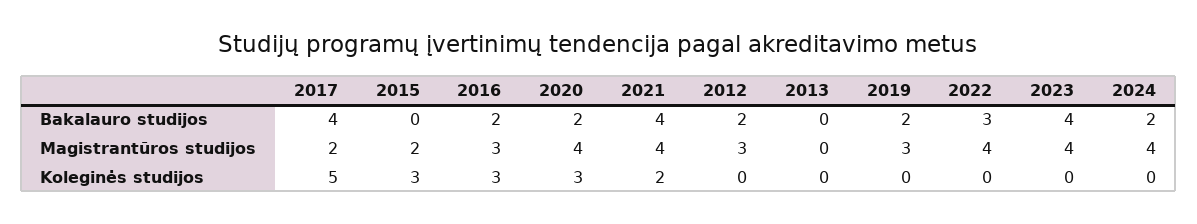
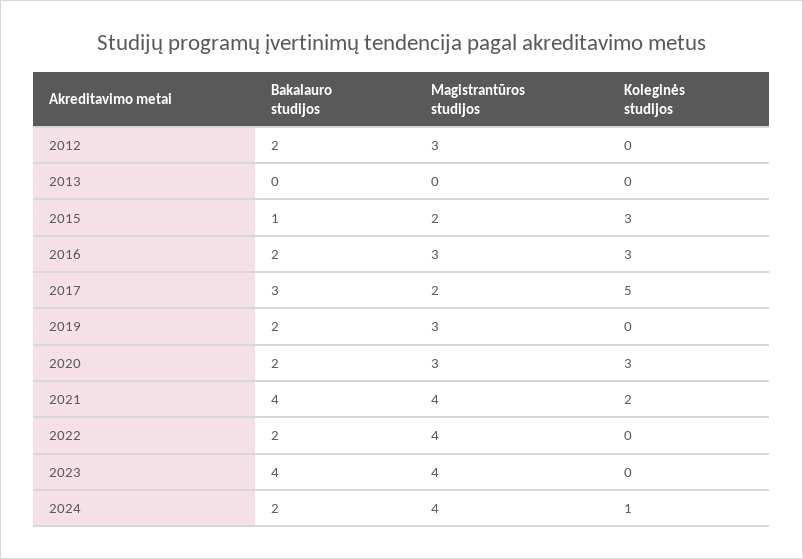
2017, Bakalauro studijos: 4 -> 3
2015, Bakalauro studijos: 0 -> 1
2022, Bakalauro studijos: 3 -> 2
2020, Magistrantūros studijos: 4 -> 3
2024, Koleginės studijos: 0 -> 1

